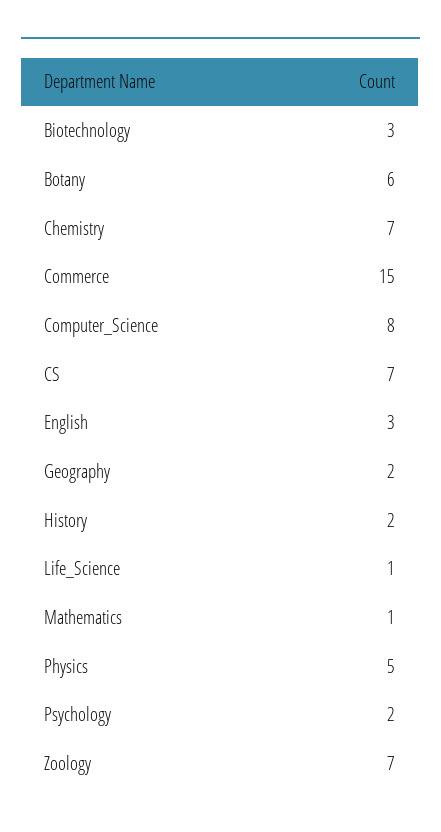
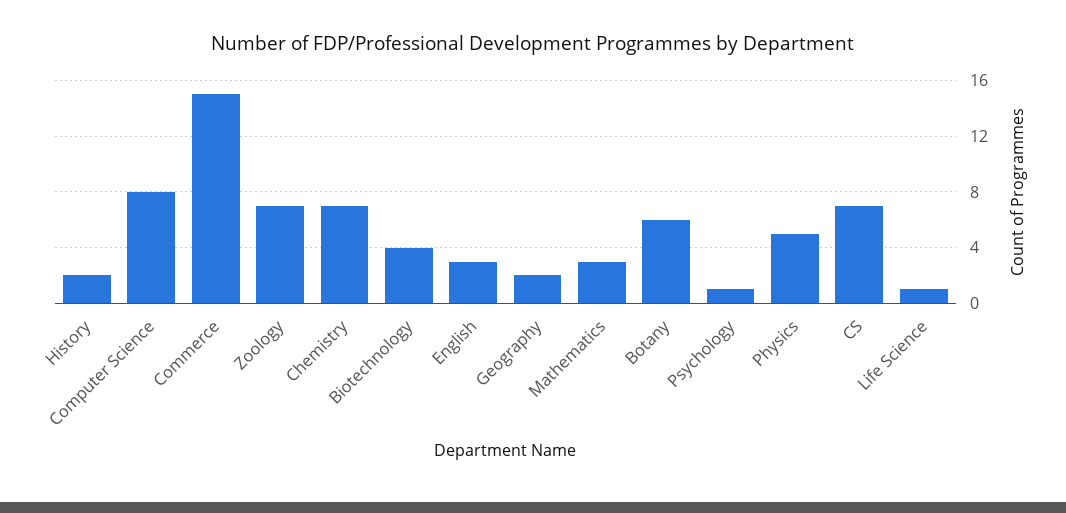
Biotechnology: 3 -> 4
Mathematics: 1 -> 3
Psychology: 2 -> 1

